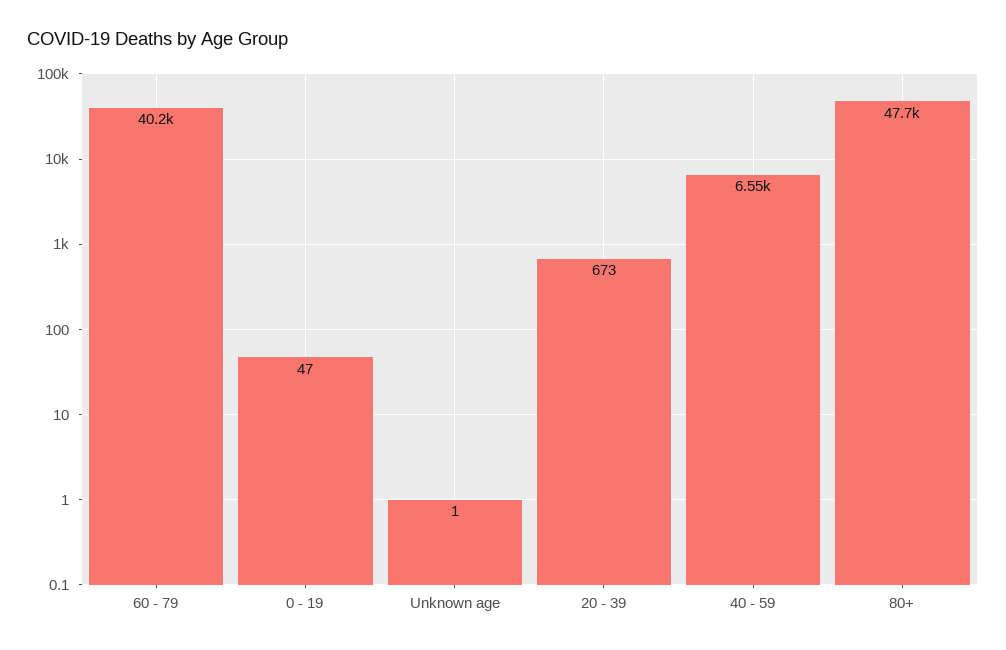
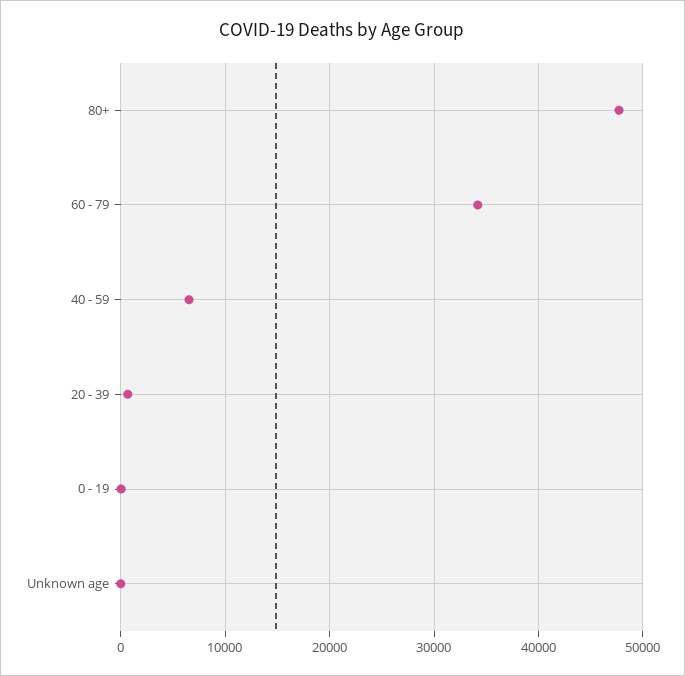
60 - 79: 40200 -> 34000

